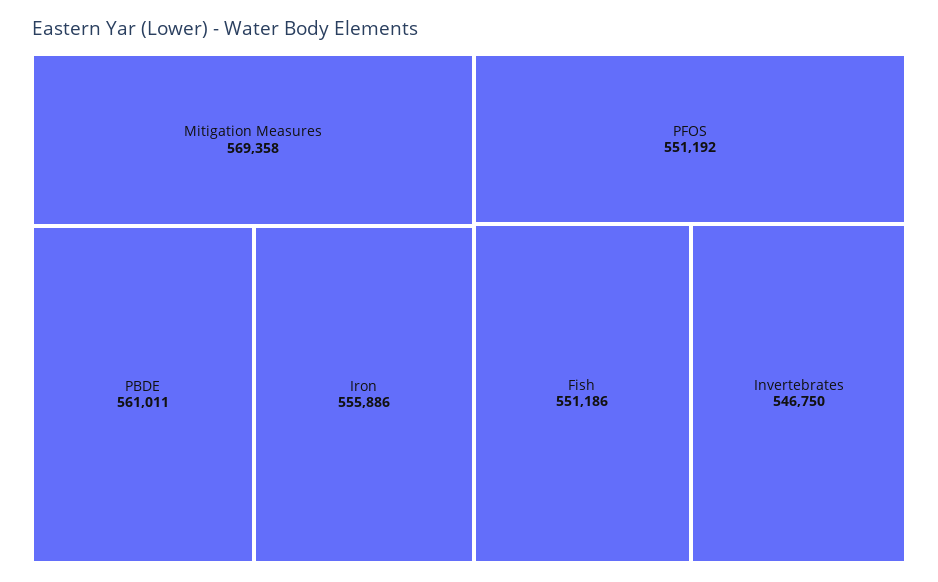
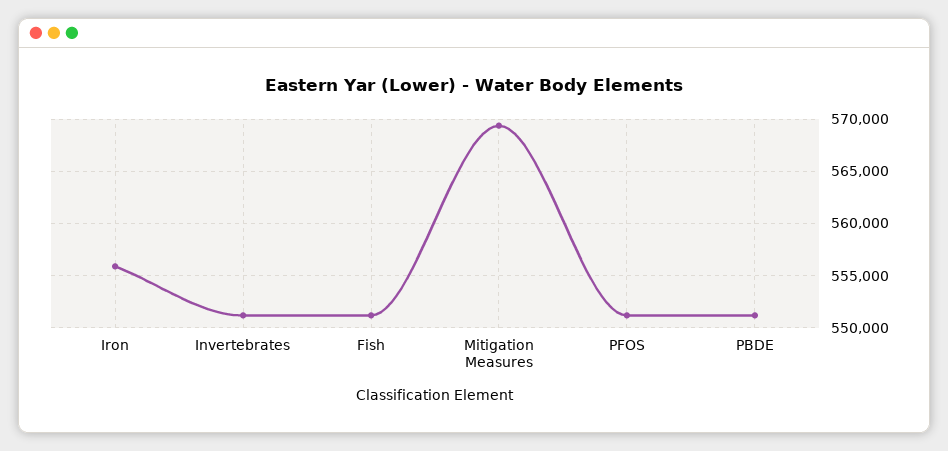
PBDE: 561011 -> 551000
Invertebrates: 546750 -> 551000

